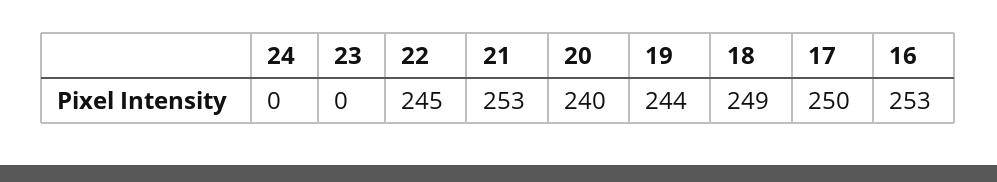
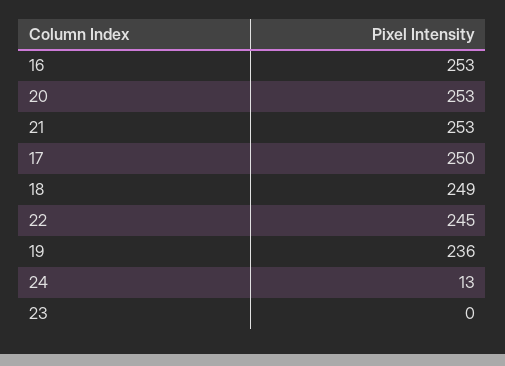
24: 0 -> 13
20: 240 -> 253
19: 244 -> 236

